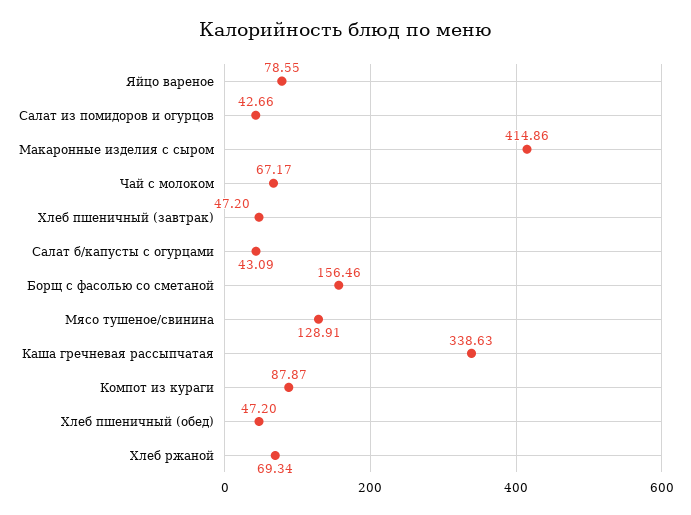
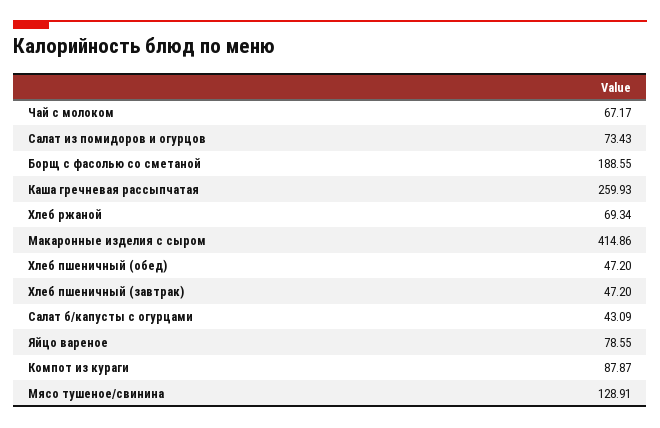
Салат из помидоров и огурцов: 42.66 -> 73.43
Борщ с фасолью со сметаной: 156.46 -> 188.55
Каша гречневая рассыпчатая: 338.63 -> 259.93

